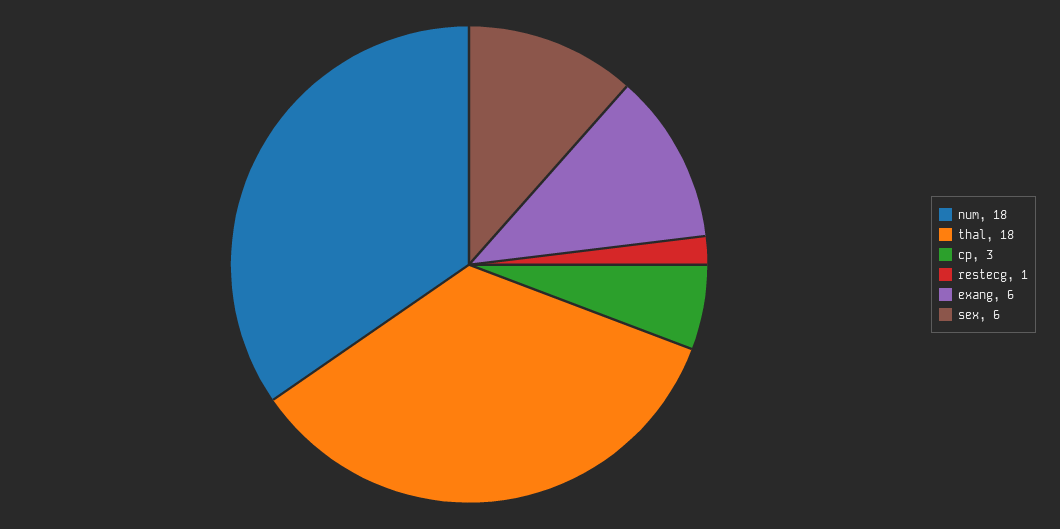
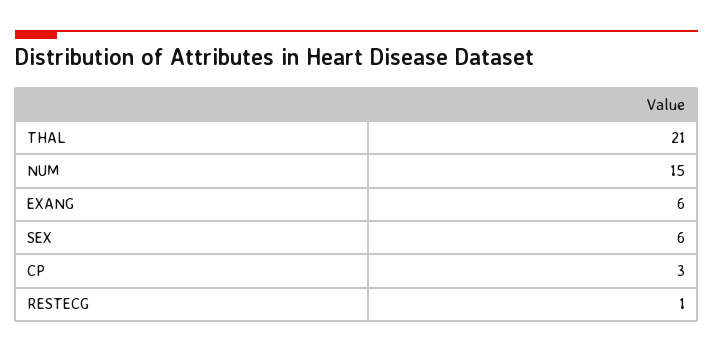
num: 18 -> 15
thal: 18 -> 21

